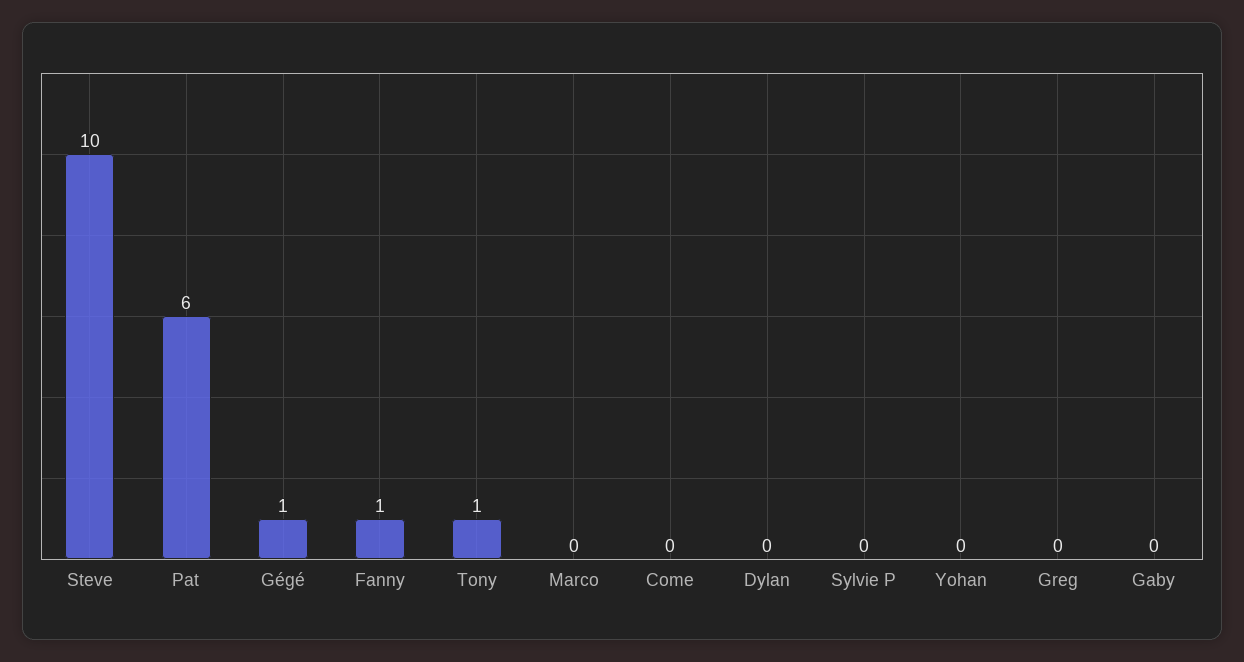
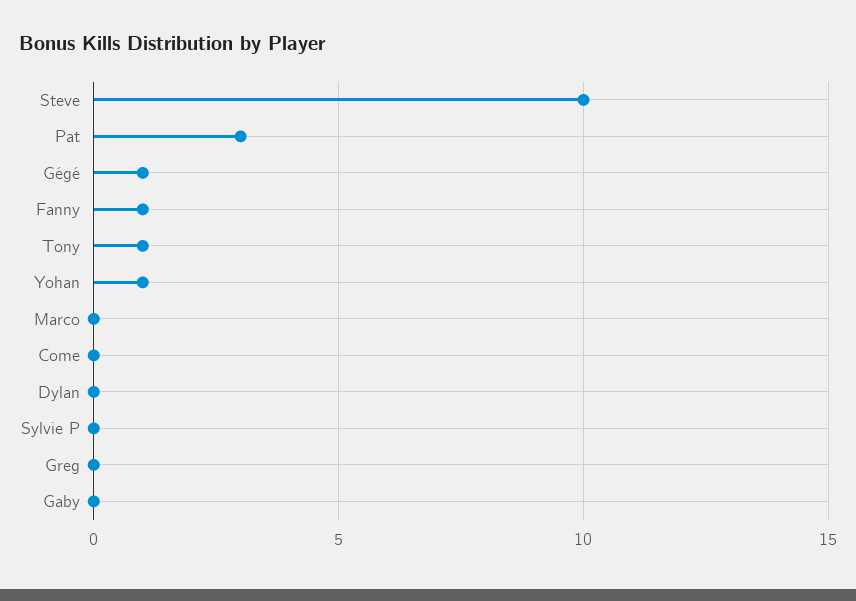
Pat: 6 -> 3
Yohan: 0 -> 1

